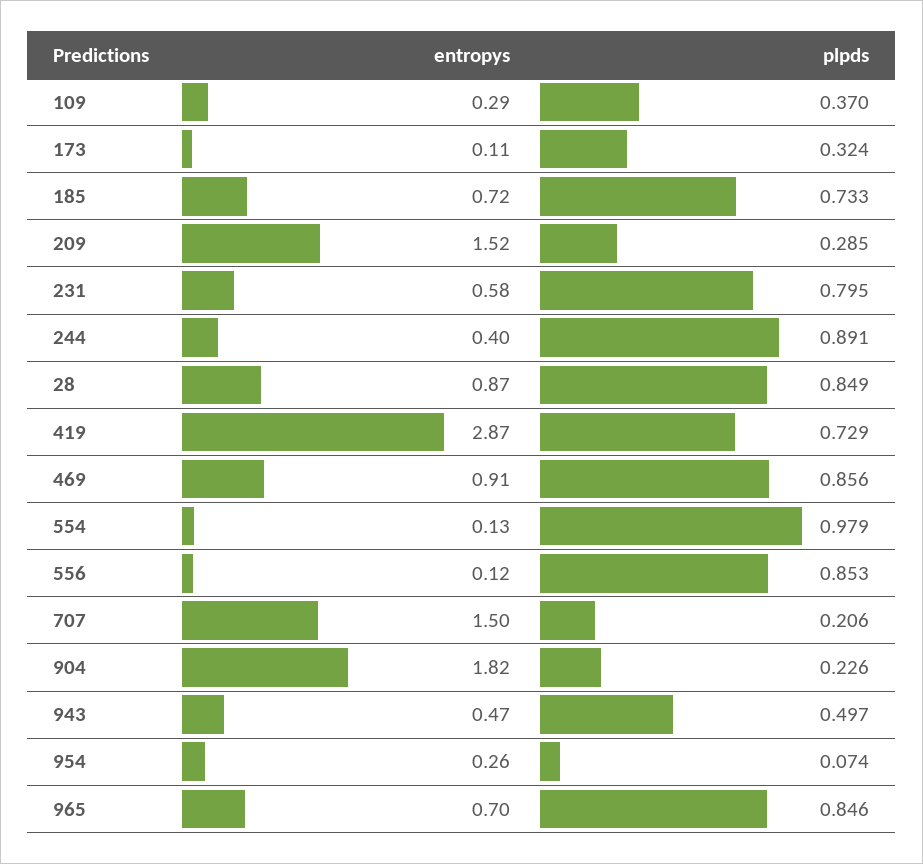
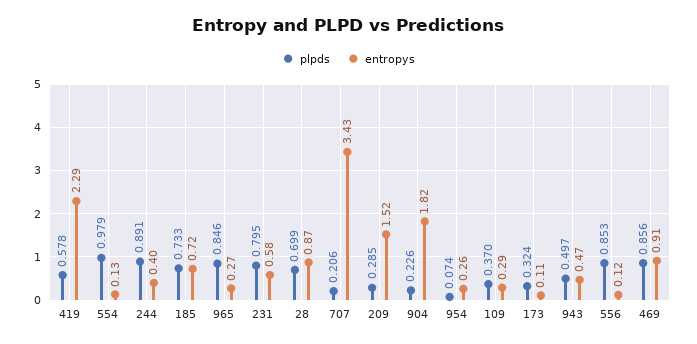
plpds, 28: 0.849 -> 0.699
entropys, 419: 2.87 -> 2.29
plpds, 419: 0.729 -> 0.578
entropys, 707: 1.5 -> 3.43
entropys, 965: 0.7 -> 0.27

